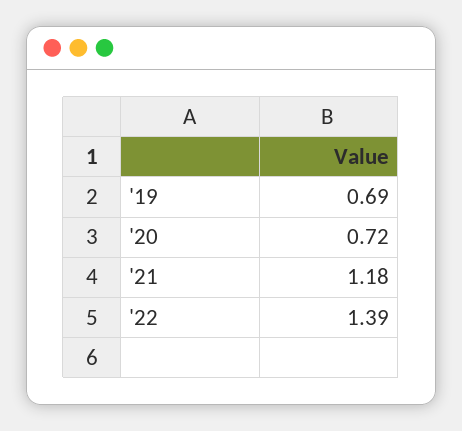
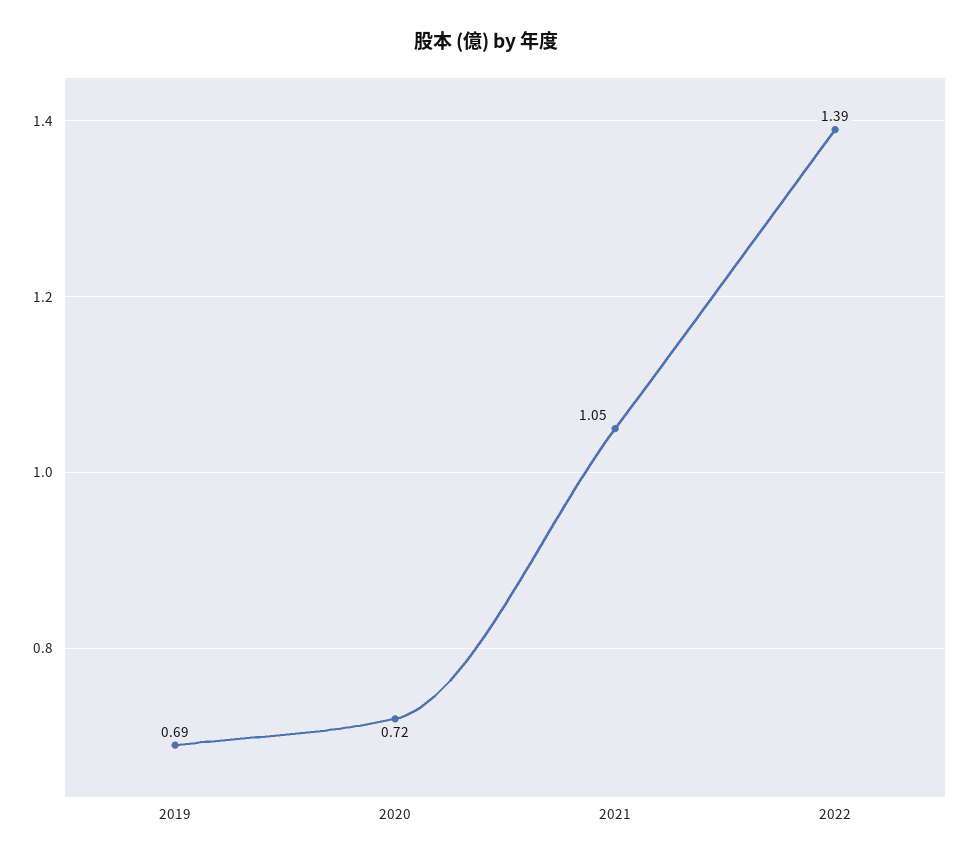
'21: 1.18 -> 1.05

